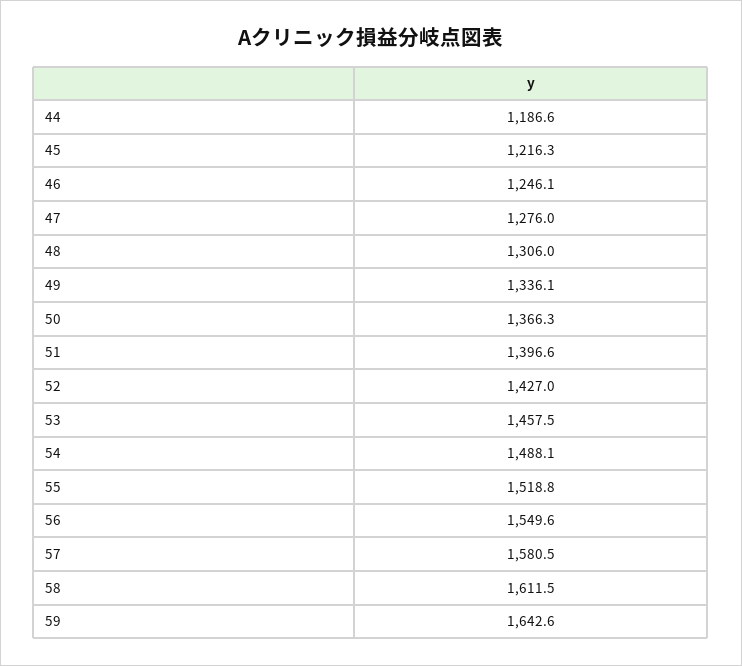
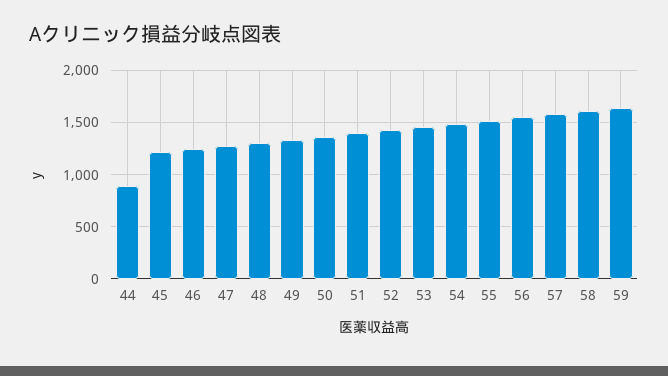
44: 1186.6 -> 900

